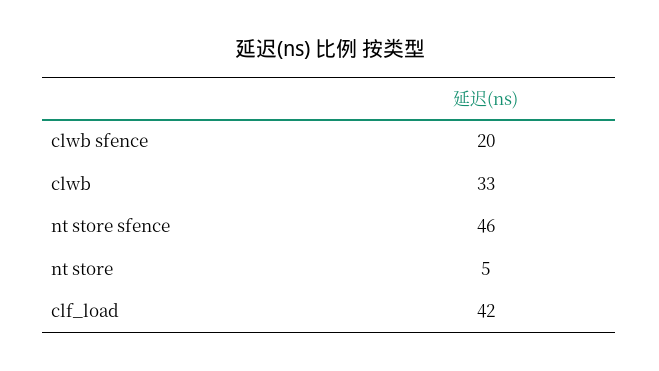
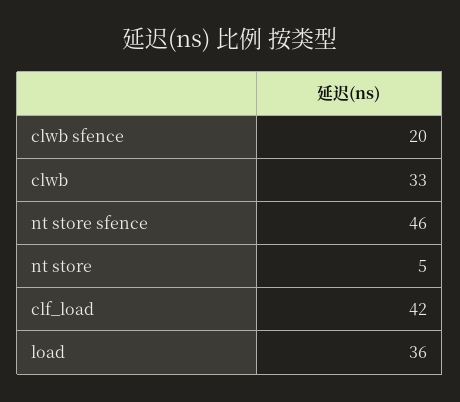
load: none -> 36

